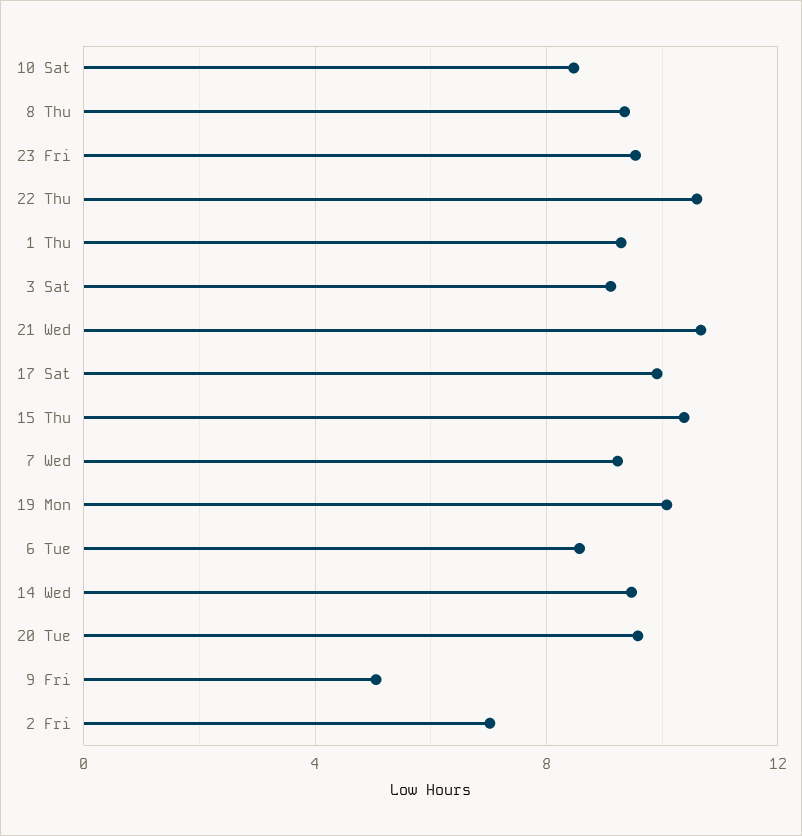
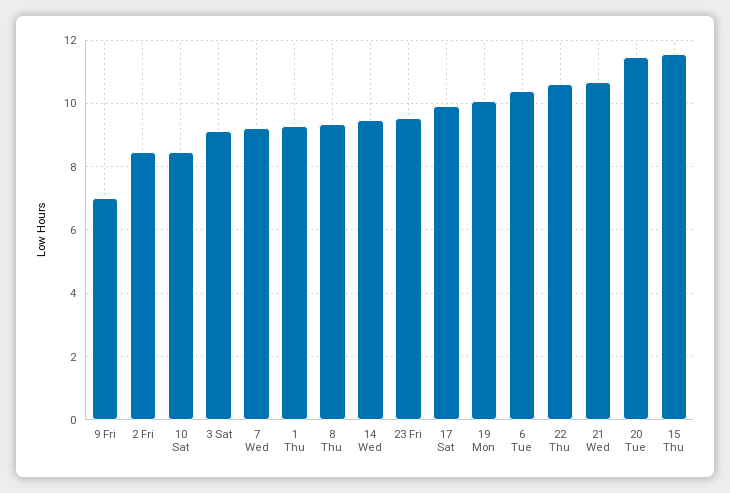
15 Thu: 10.5 -> 11.6
6 Tue: 8.5 -> 10.4
20 Tue: 9.5 -> 11.4
9 Fri: 5 -> 7
2 Fri: 7 -> 8.4

